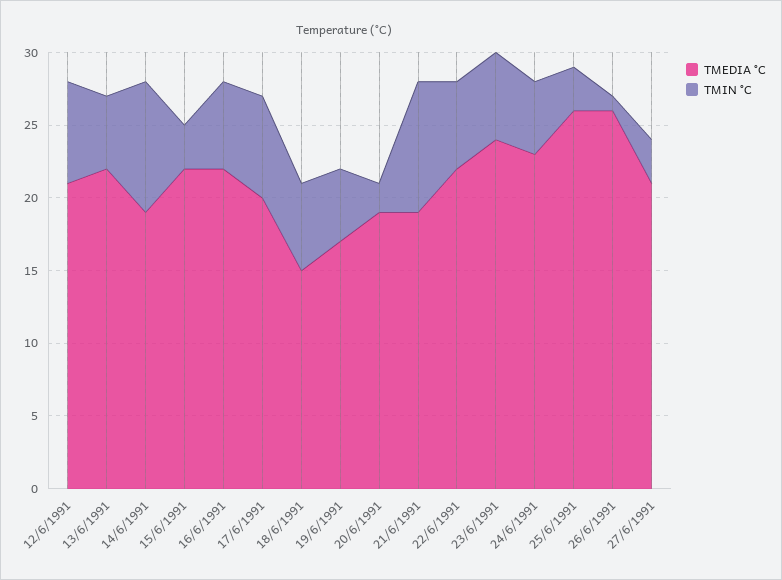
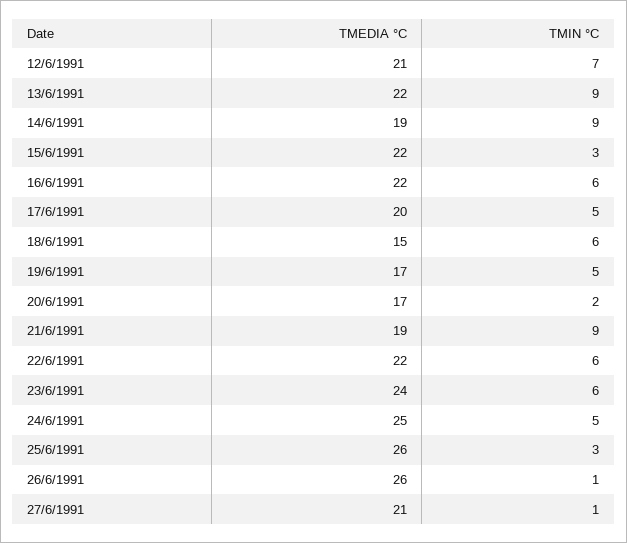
TMIN °C, 13/6/1991: 5 -> 9
TMIN °C, 17/6/1991: 7 -> 5
TMEDIA °C, 20/6/1991: 19 -> 17
TMEDIA °C, 24/6/1991: 23 -> 25
TMIN °C, 27/6/1991: 3 -> 1

